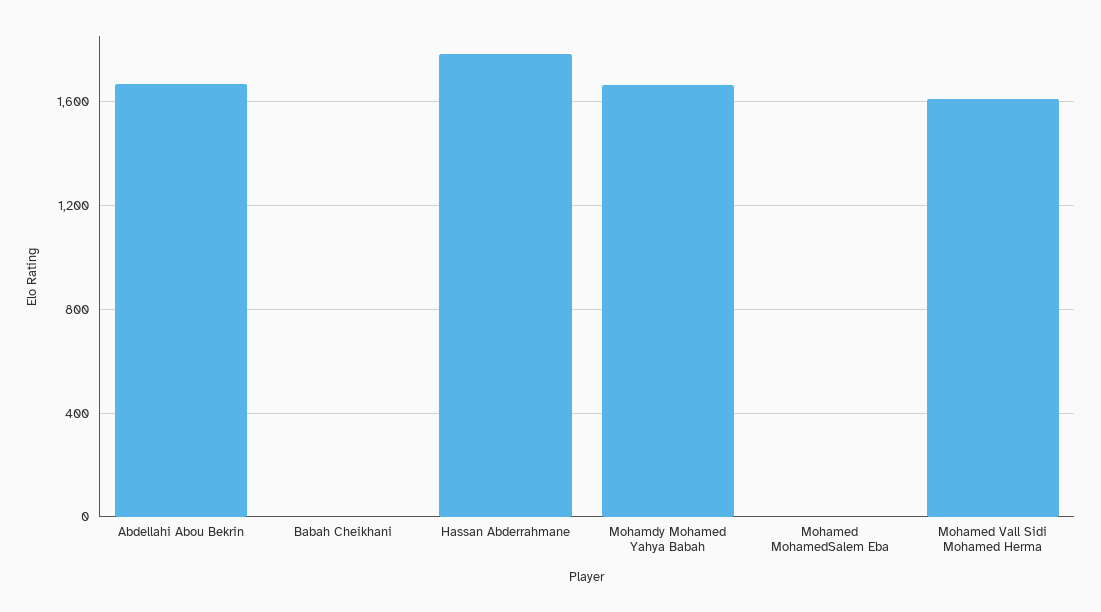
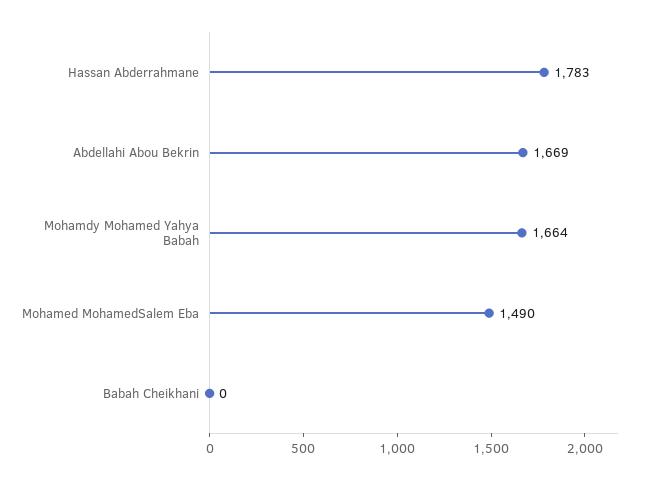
Mohamed MohamedSalem Eba: 0 -> 1490
Mohamed Vall Sidi Mohamed Herma: 1600 -> none

